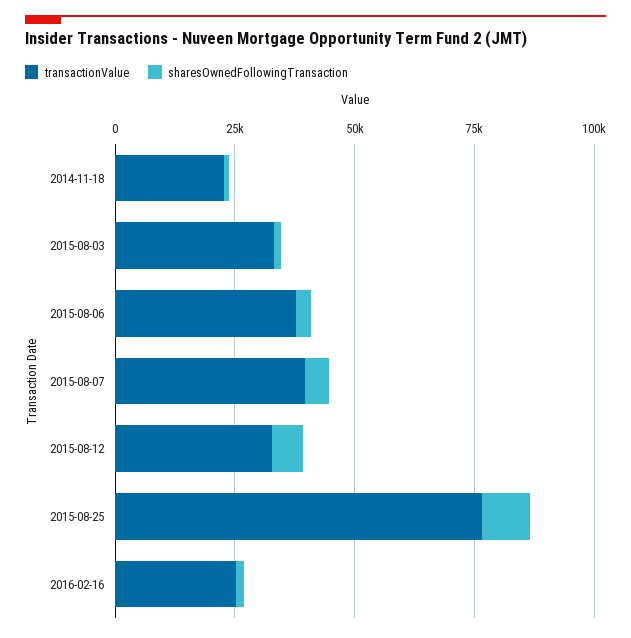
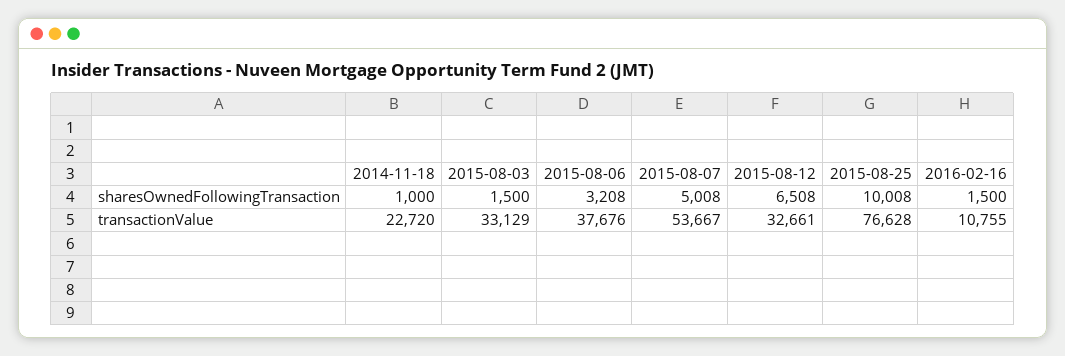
transactionValue, 2015-08-07: 40000 -> 53667
transactionValue, 2016-02-16: 25000 -> 10755

